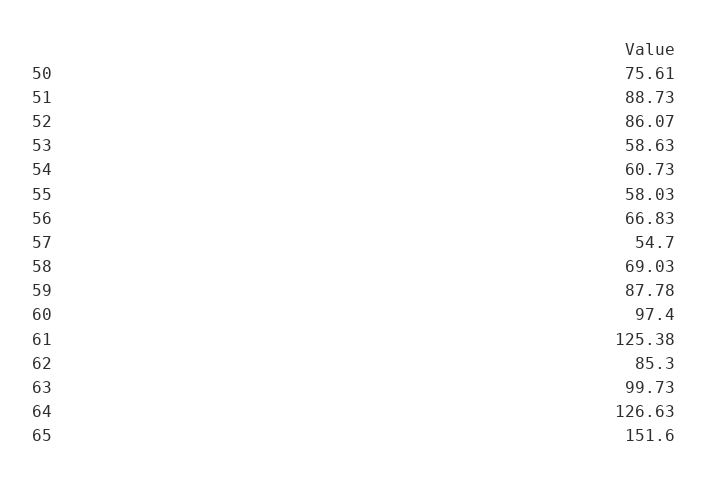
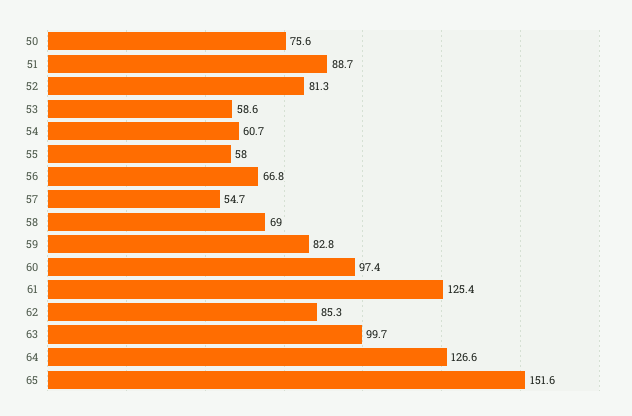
52: 86.07 -> 81.3
59: 87.78 -> 82.8

